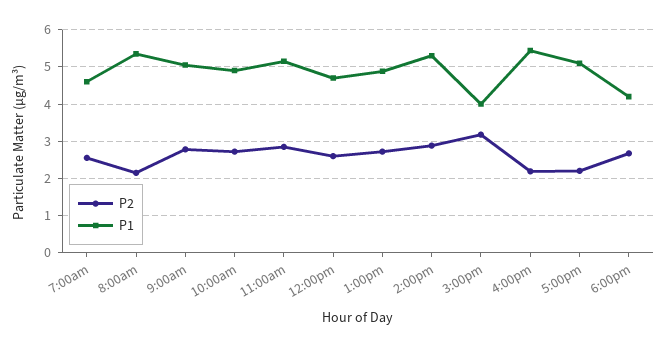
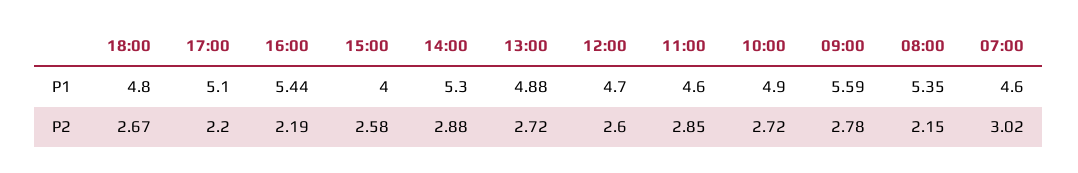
P2, 7:00am: 2.6 -> 3.02
P1, 9:00am: 5 -> 5.59
P1, 11:00am: 5.2 -> 4.6
P2, 3:00pm: 3.2 -> 2.58
P1, 6:00pm: 4.2 -> 4.8

